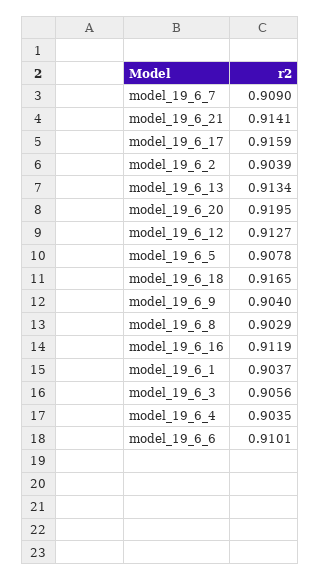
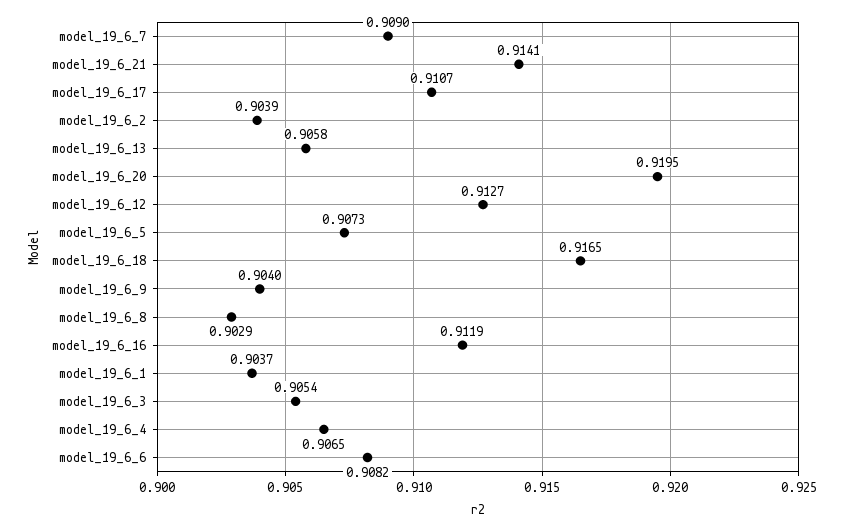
model_19_6_17: 0.9159 -> 0.9107
model_19_6_13: 0.9134 -> 0.9058
model_19_6_5: 0.9078 -> 0.9073
model_19_6_3: 0.9056 -> 0.9054
model_19_6_4: 0.9035 -> 0.9065
model_19_6_6: 0.9101 -> 0.9082

